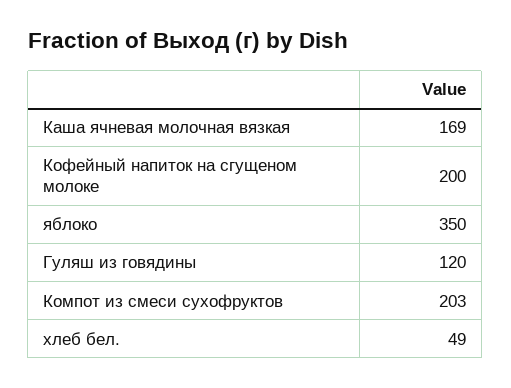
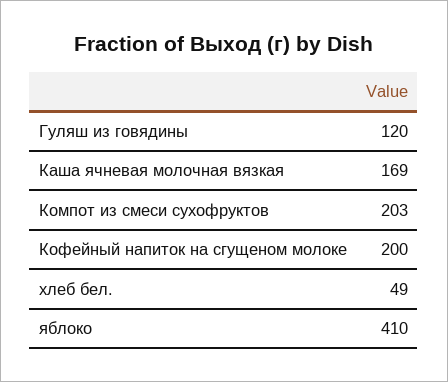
яблоко: 350 -> 410

